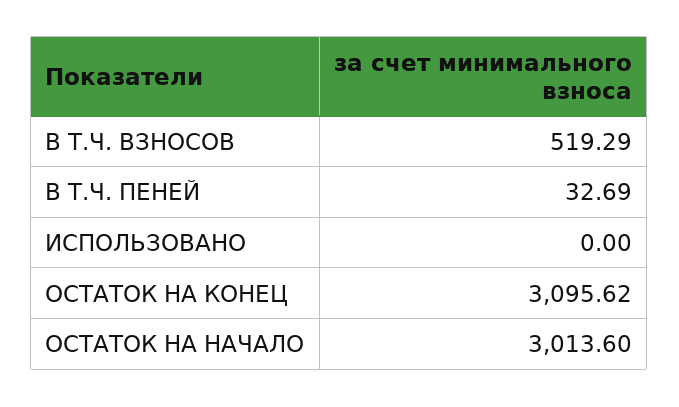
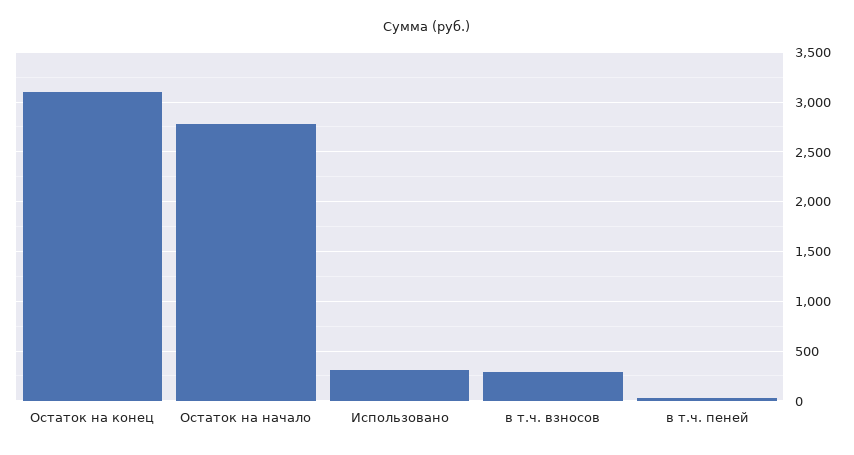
В Т.Ч. ВЗНОСОВ: 519.29 -> 300
ИСПОЛЬЗОВАНО: 0 -> 300
ОСТАТОК НА НАЧАЛО: 3013.6 -> 2800

